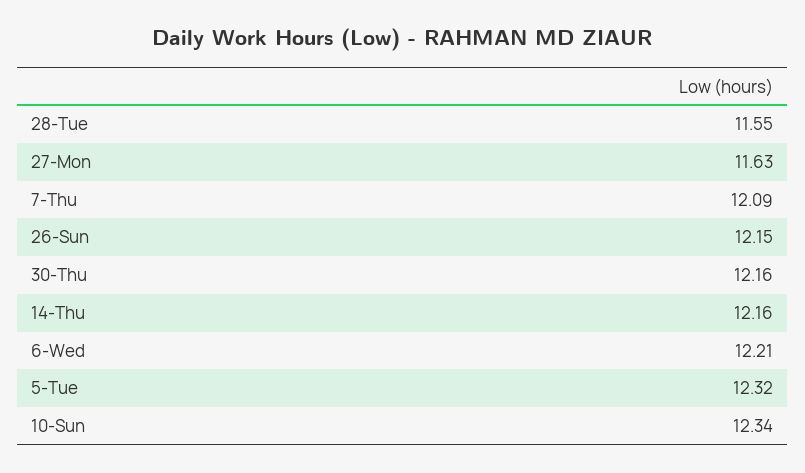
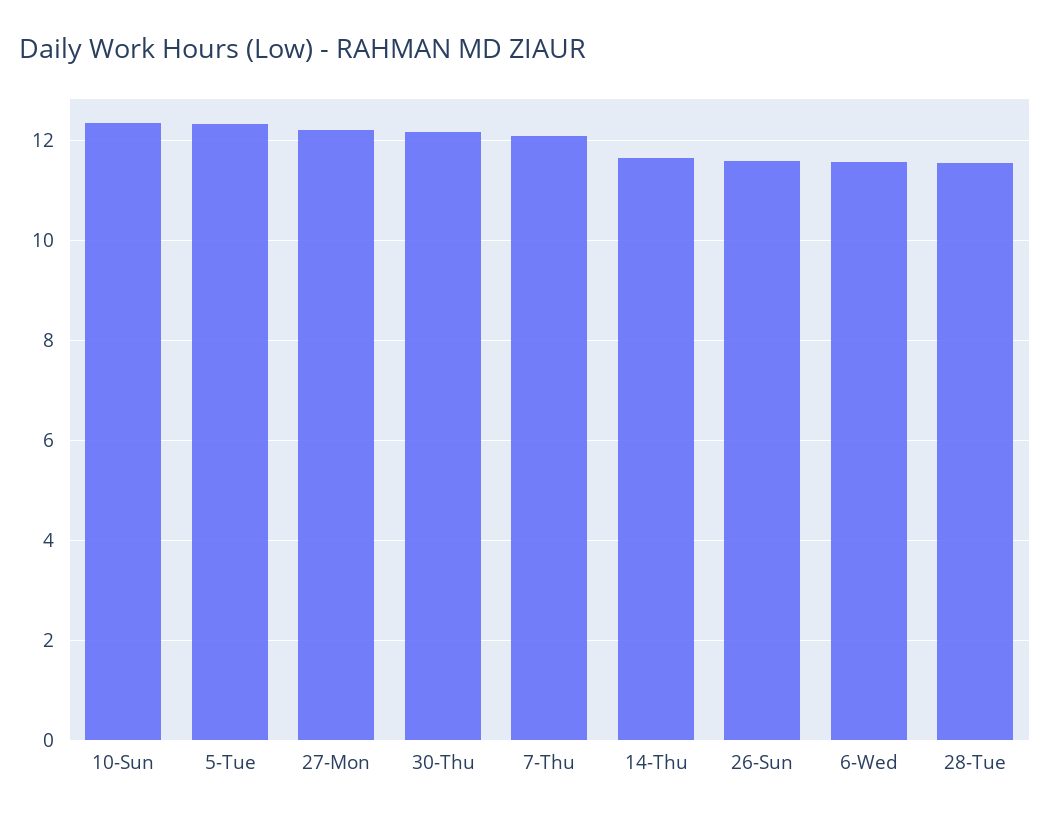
27-Mon: 11.63 -> 12.2
26-Sun: 12.15 -> 11.6
14-Thu: 12.16 -> 11.6
6-Wed: 12.21 -> 11.6

